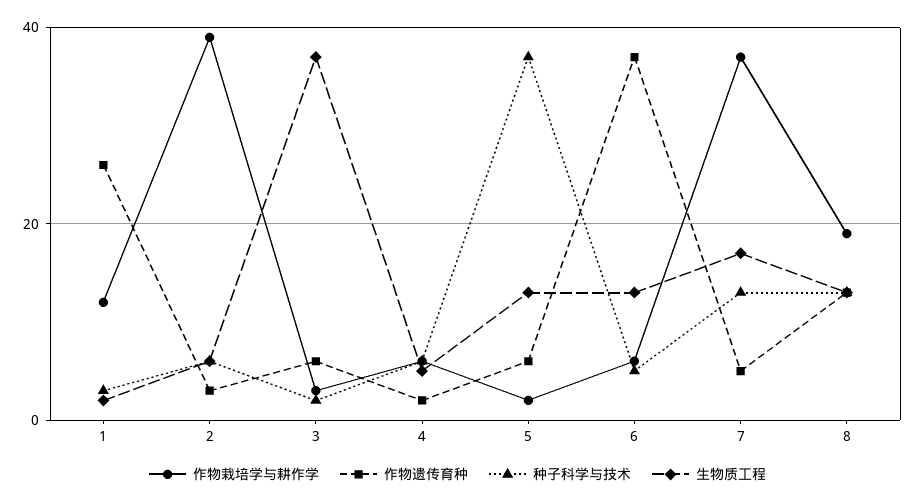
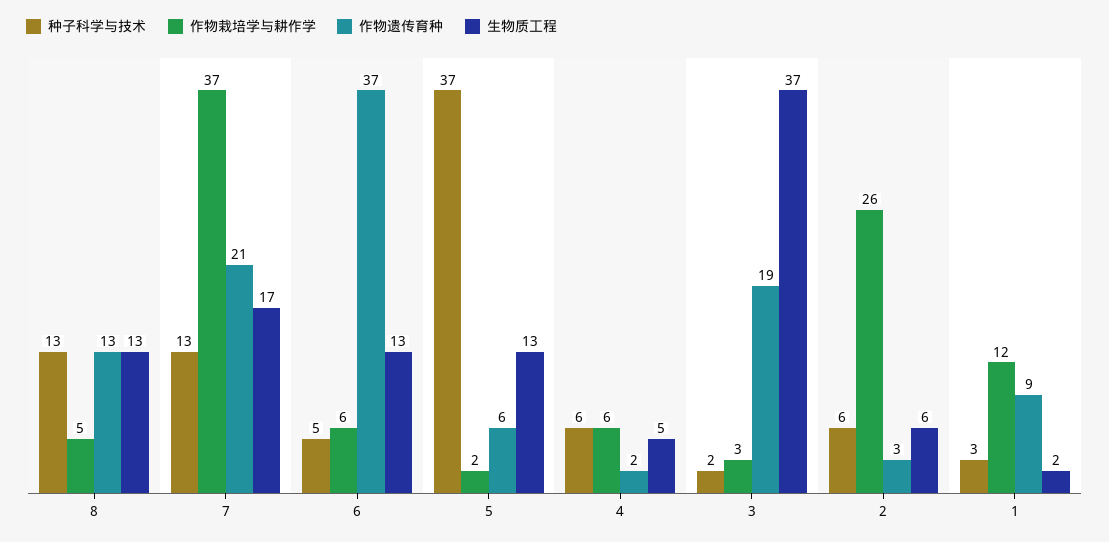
作物遗传育种, 1: 25 -> 9
作物栽培学与耕作学, 2: 40 -> 26
作物遗传育种, 3: 5 -> 19
作物遗传育种, 7: 5 -> 21
作物栽培学与耕作学, 8: 20 -> 5

